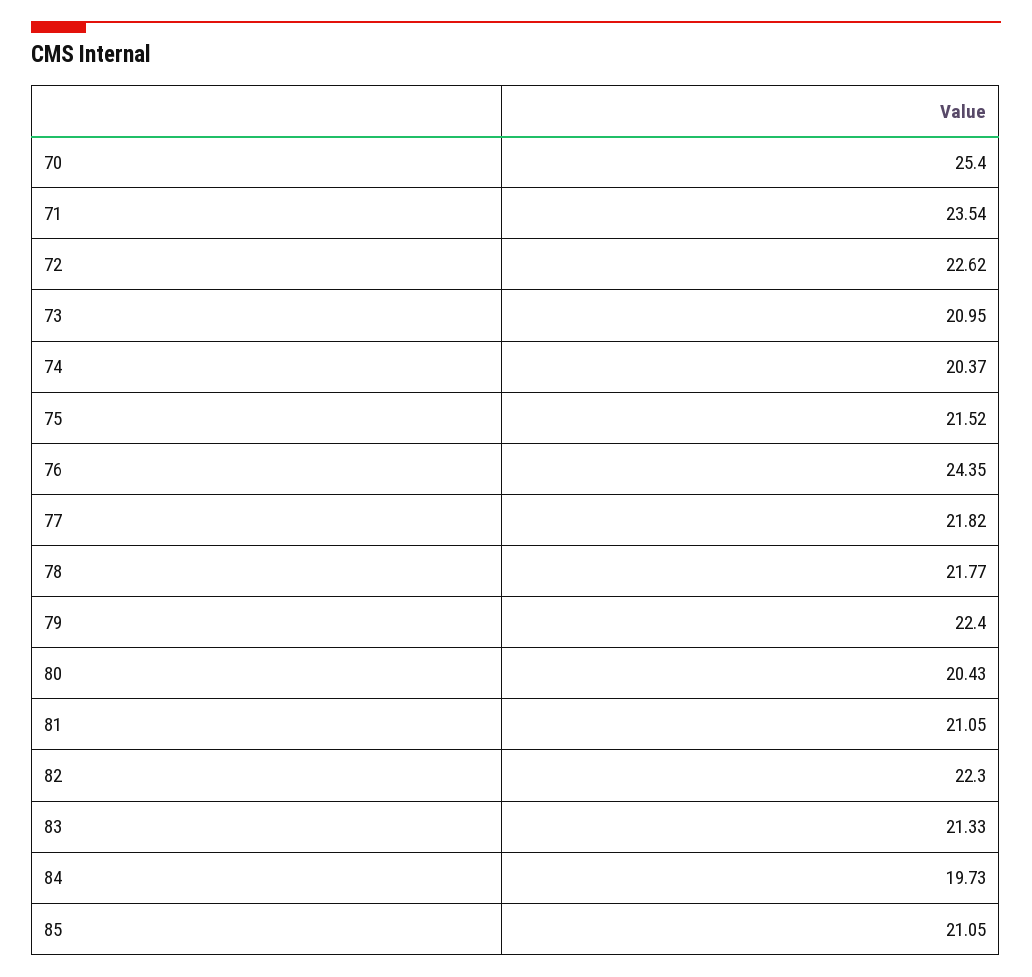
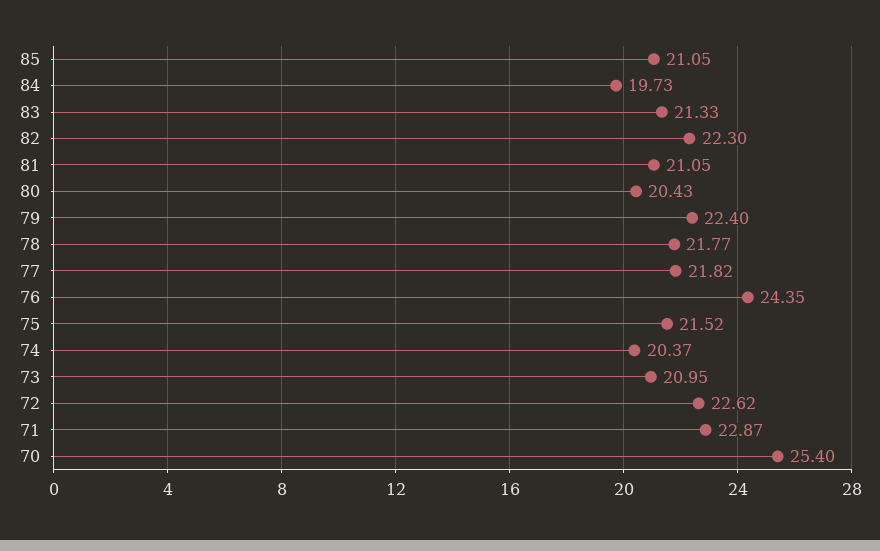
71: 23.54 -> 22.87

